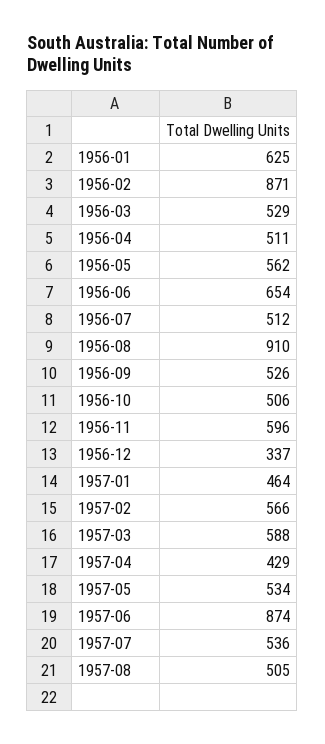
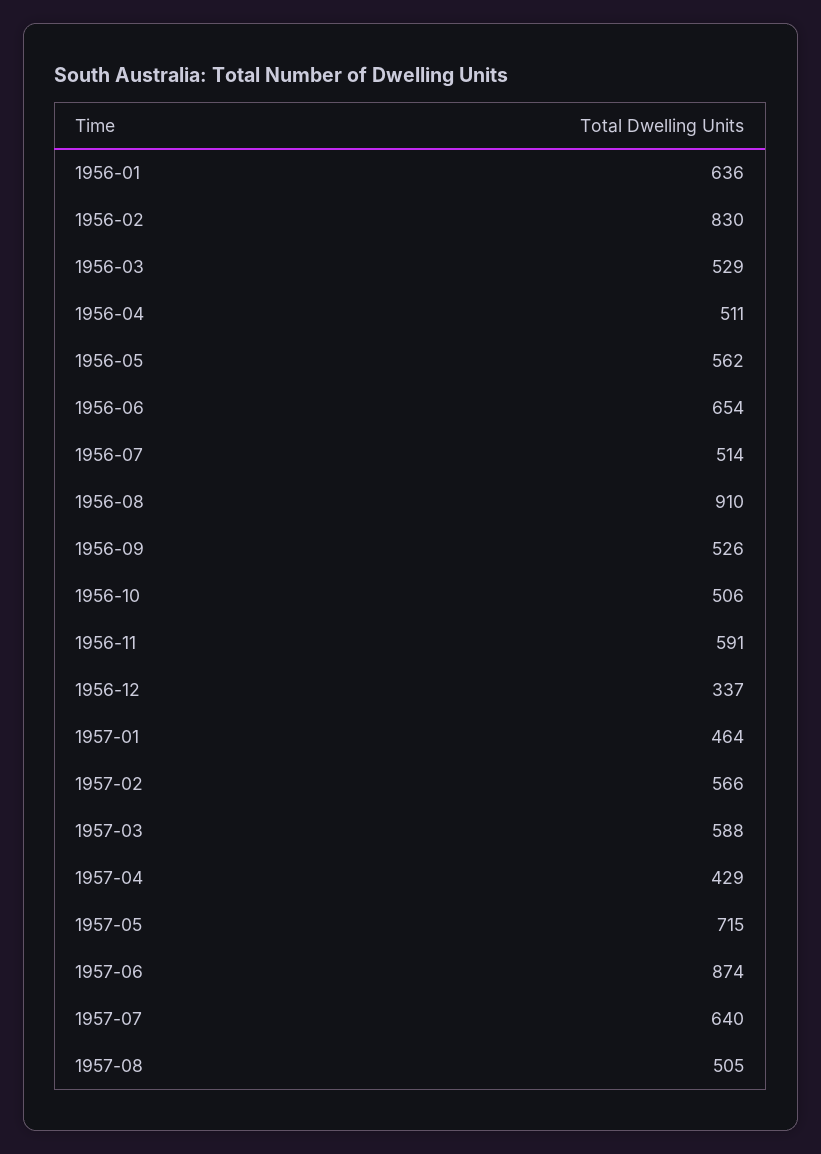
1956-01: 625 -> 636
1956-02: 871 -> 830
1956-07: 512 -> 514
1956-11: 596 -> 591
1957-05: 534 -> 715
1957-07: 536 -> 640

